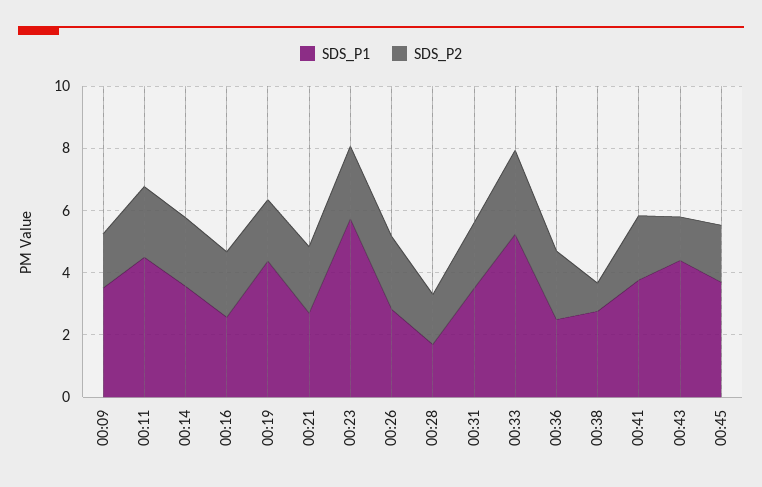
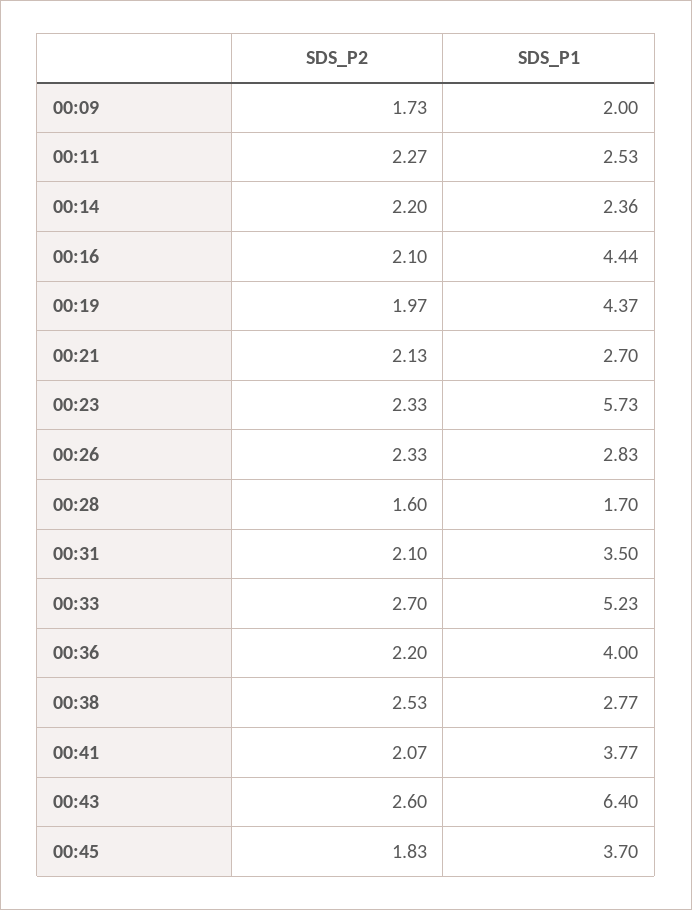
SDS_P1, 00:09: 3.5 -> 2
SDS_P1, 00:11: 4.5 -> 2.53
SDS_P1, 00:14: 3.5 -> 2.36
SDS_P1, 00:16: 2.5 -> 4.44
SDS_P1, 00:36: 2.5 -> 4
SDS_P2, 00:38: 1 -> 2.53
SDS_P1, 00:43: 4.5 -> 6.4
SDS_P2, 00:43: 1.5 -> 2.6

